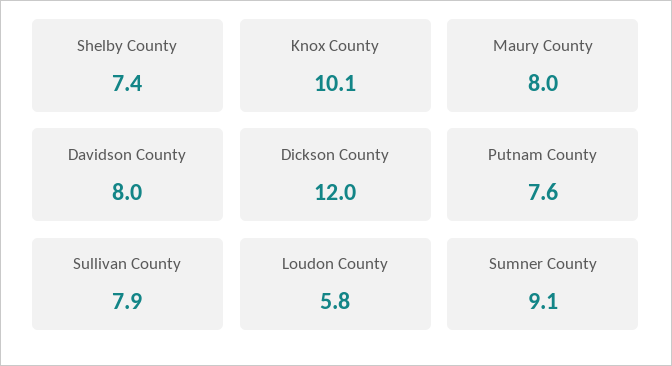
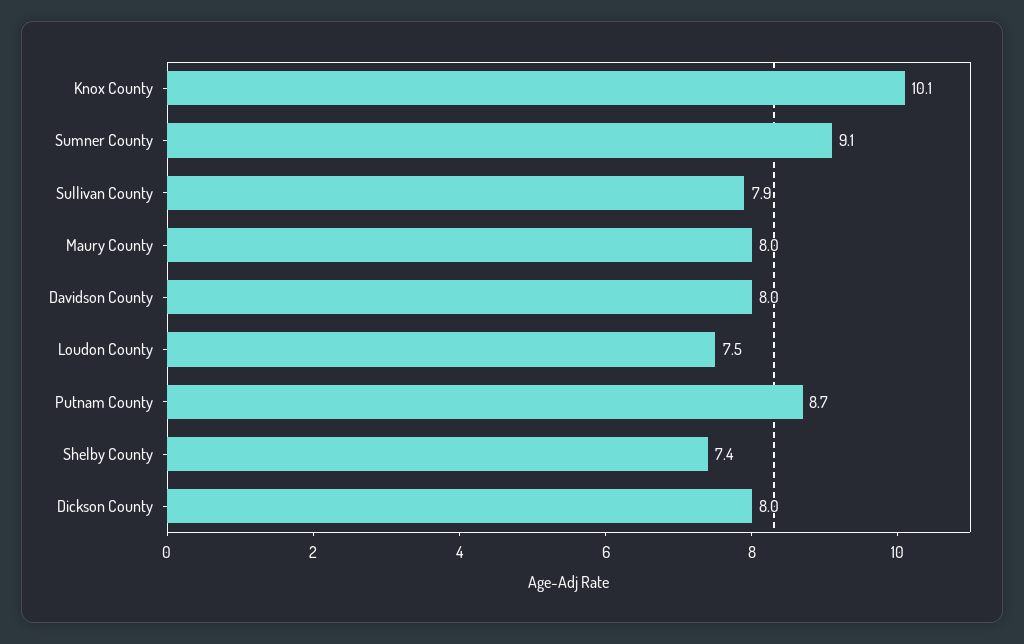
Dickson County: 12 -> 8
Putnam County: 7.6 -> 8.7
Loudon County: 5.8 -> 7.5

